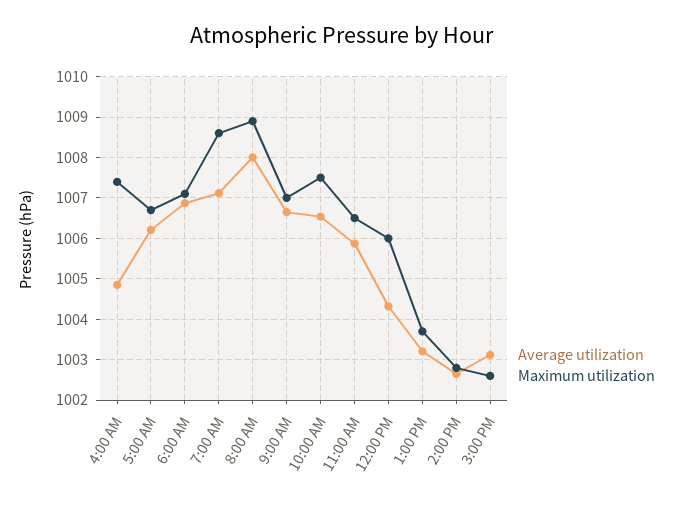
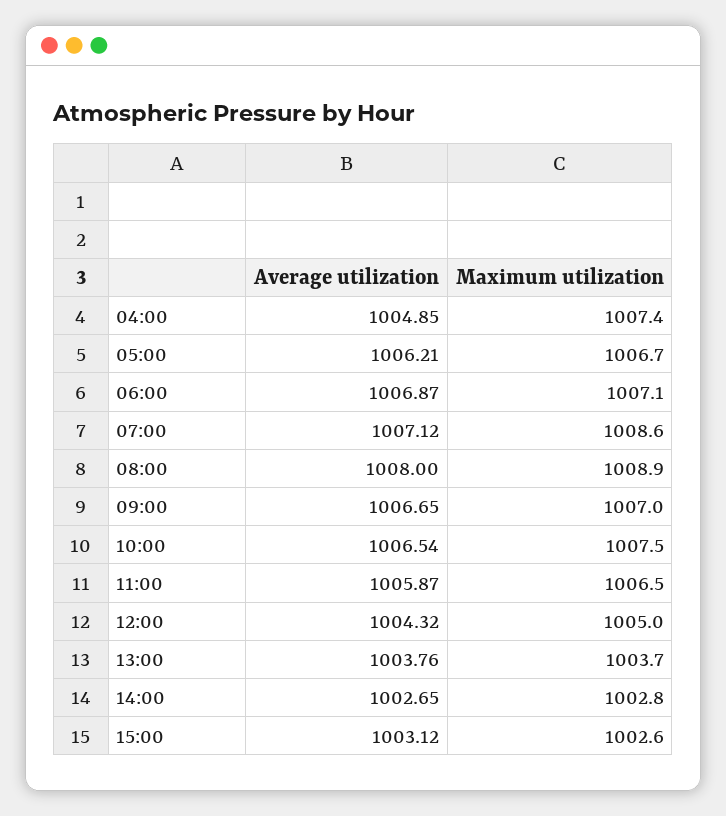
Maximum utilization, 12:00 PM: 1006 -> 1005
Average utilization, 1:00 PM: 1003.2 -> 1003.76

